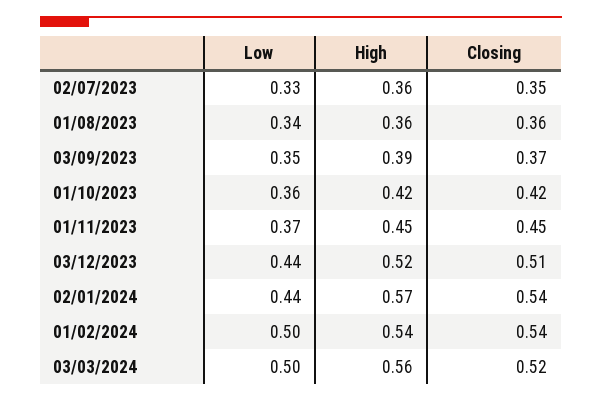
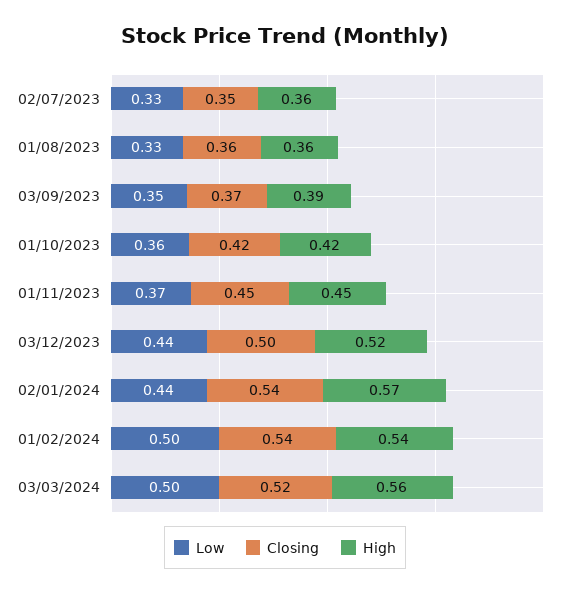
Low, 01/08/2023: 0.34 -> 0.33
Closing, 03/12/2023: 0.51 -> 0.5

